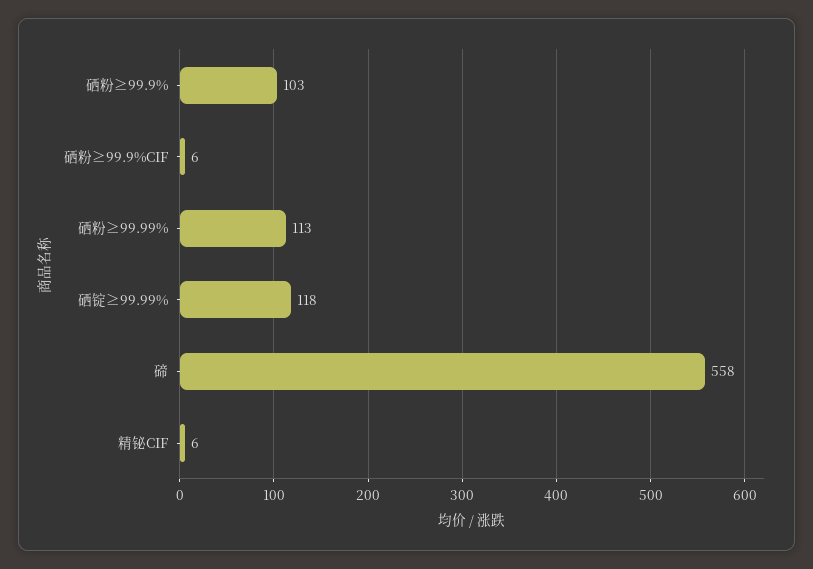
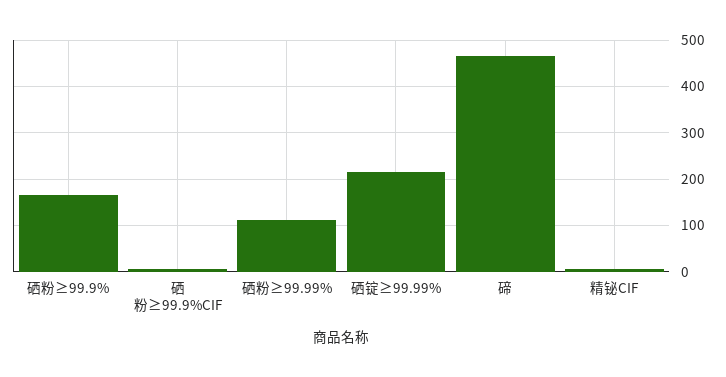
硒粉≥99.9%: 103 -> 160
硒锭≥99.99%: 118 -> 220
碲: 558 -> 460

